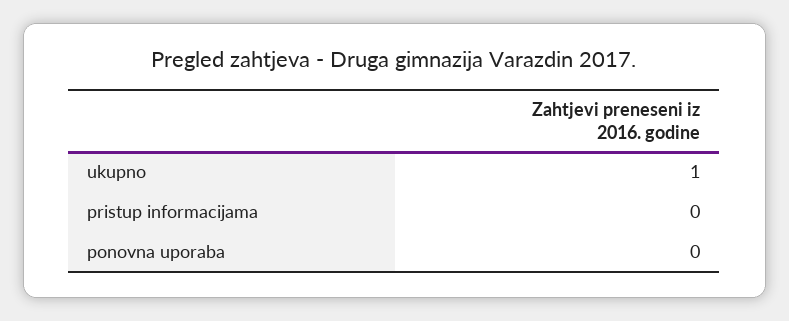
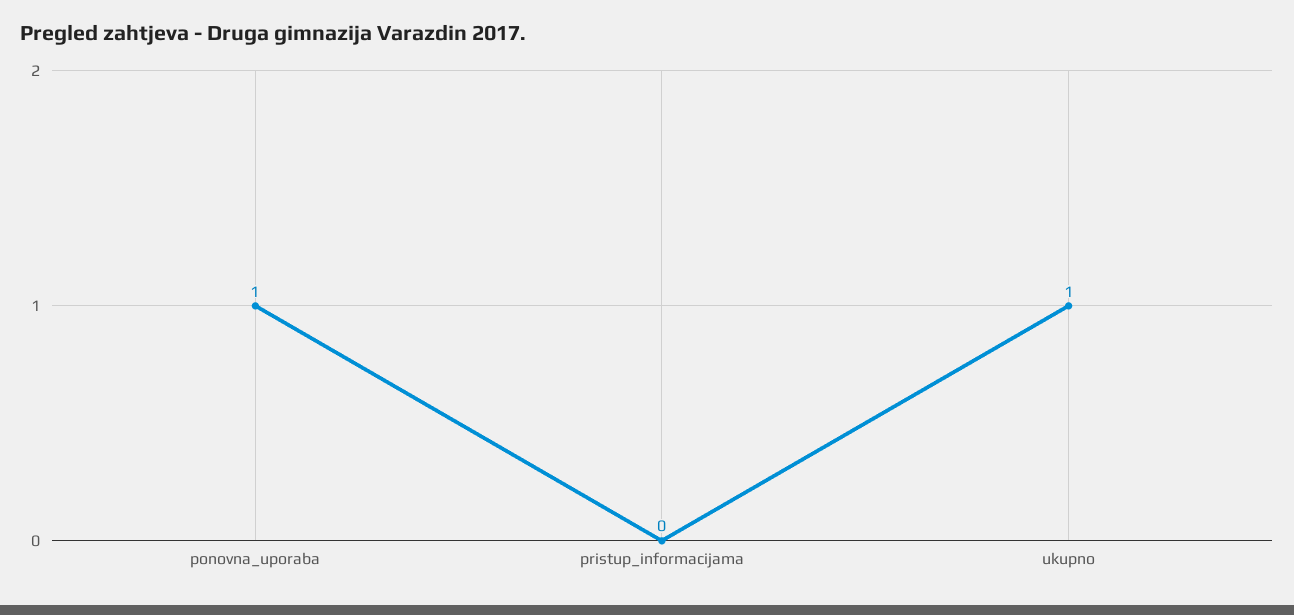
ponovna uporaba: 0 -> 1

